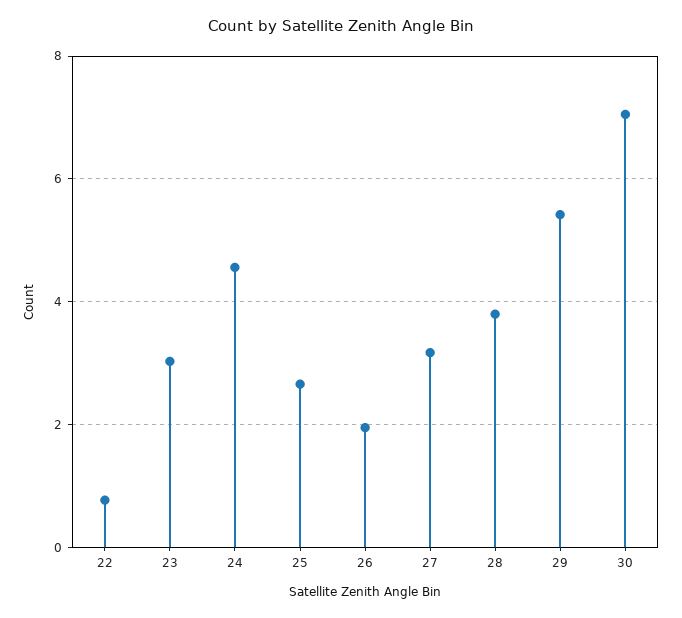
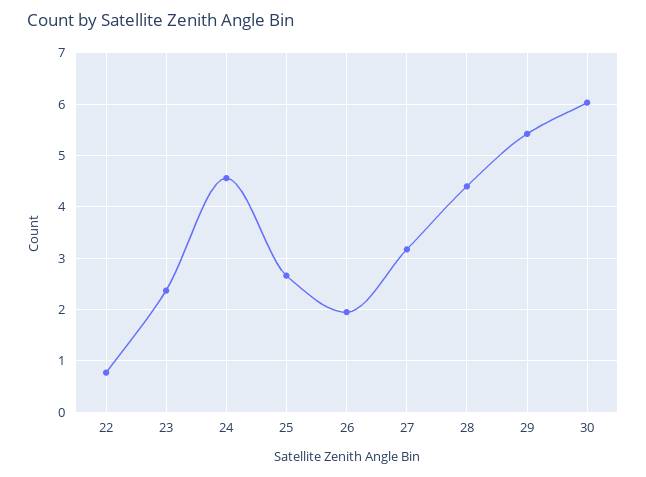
23: 3 -> 2.4
28: 3.8 -> 4.4
30: 7 -> 6

